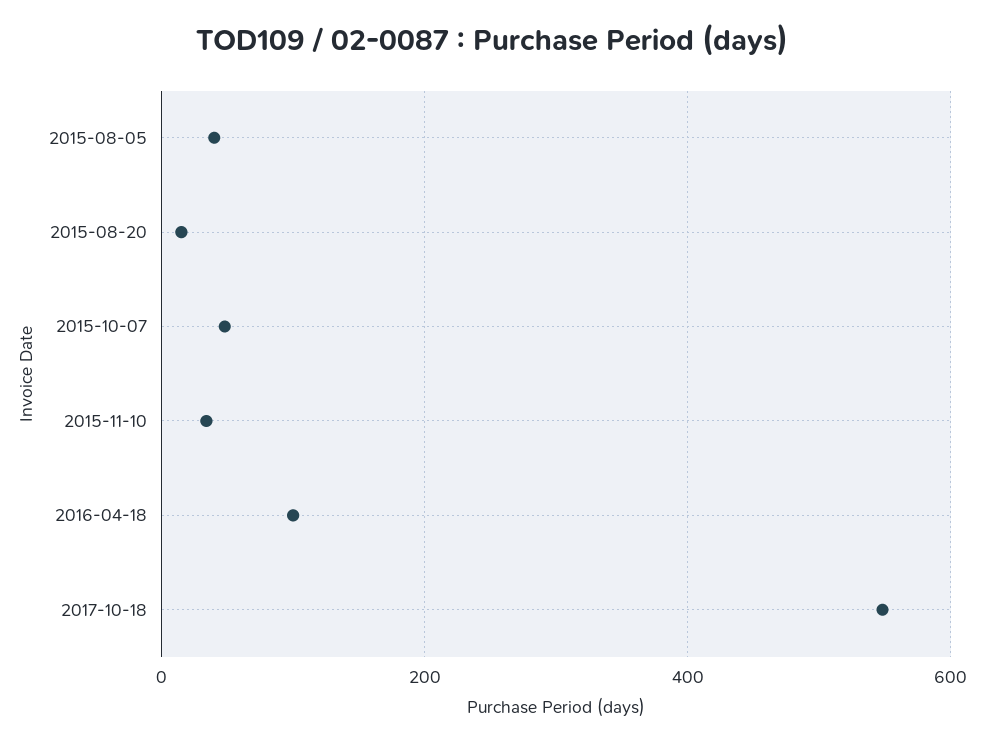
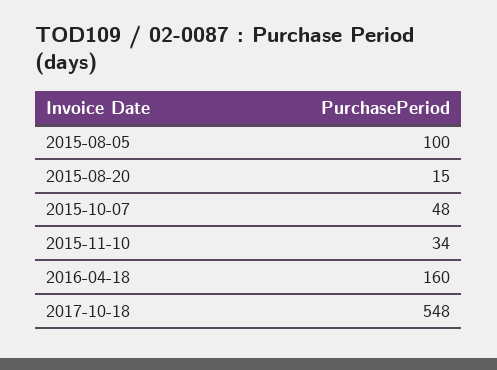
2015-08-05: 40 -> 100
2016-04-18: 100 -> 160

